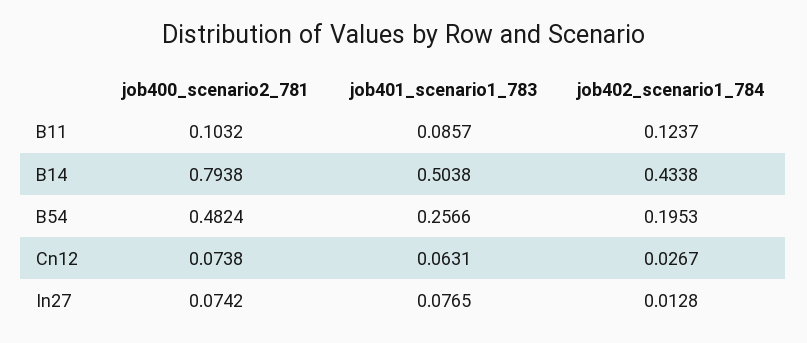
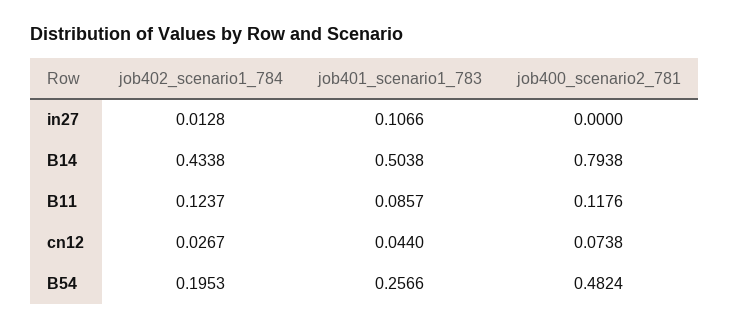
job400_scenario2_781, B11: 0.1032 -> 0.1176
job401_scenario1_783, Cn12: 0.0631 -> 0.044
job400_scenario2_781, In27: 0.0742 -> 0
job401_scenario1_783, In27: 0.0765 -> 0.1066

